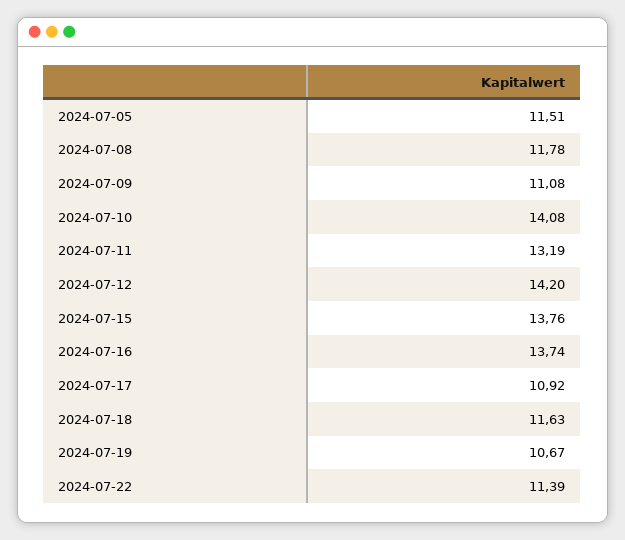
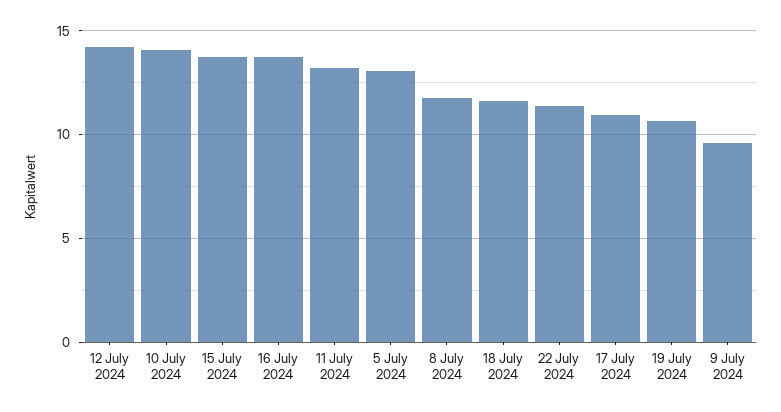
2024-07-05: 11.51 -> 13
2024-07-09: 11.08 -> 9.5

